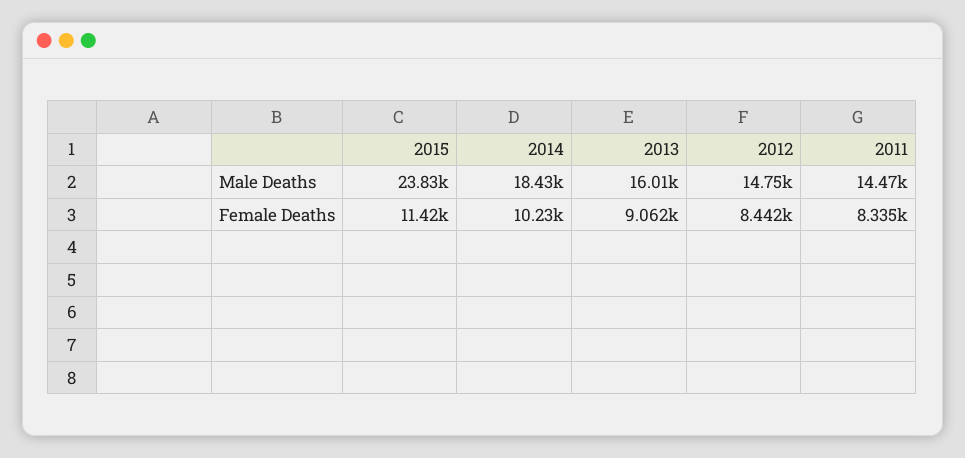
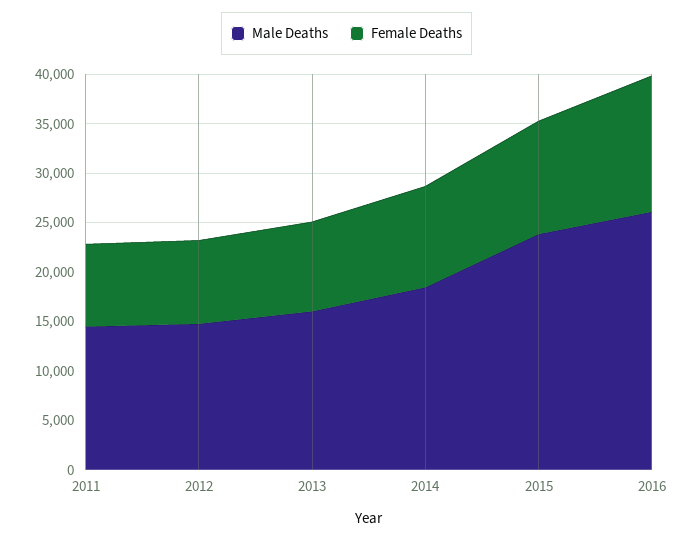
Male Deaths, 2016: none -> 26000
Female Deaths, 2016: none -> 14000

